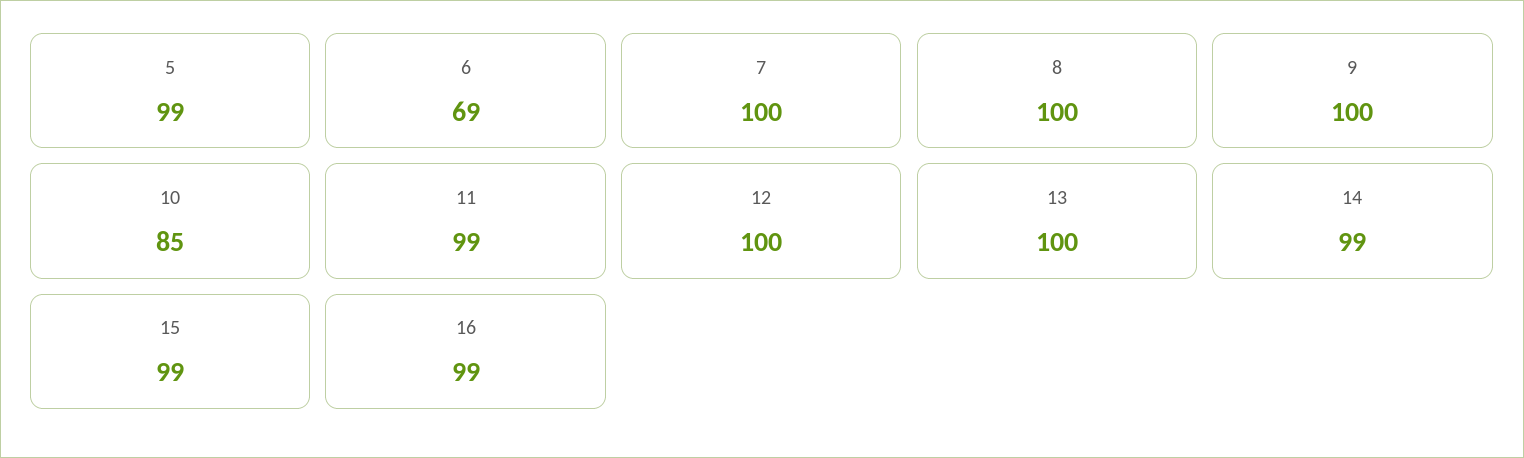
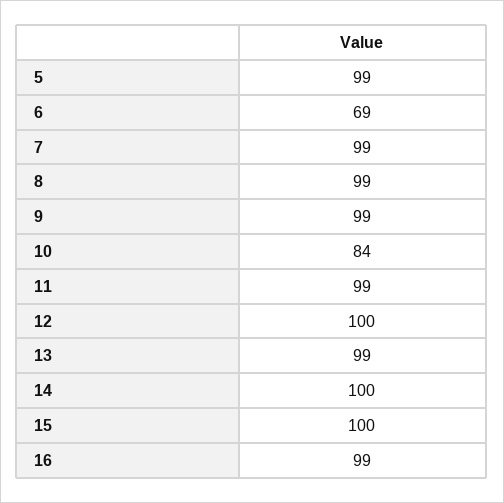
7: 100 -> 99
8: 100 -> 99
9: 100 -> 99
10: 85 -> 84
13: 100 -> 99
14: 99 -> 100
15: 99 -> 100

